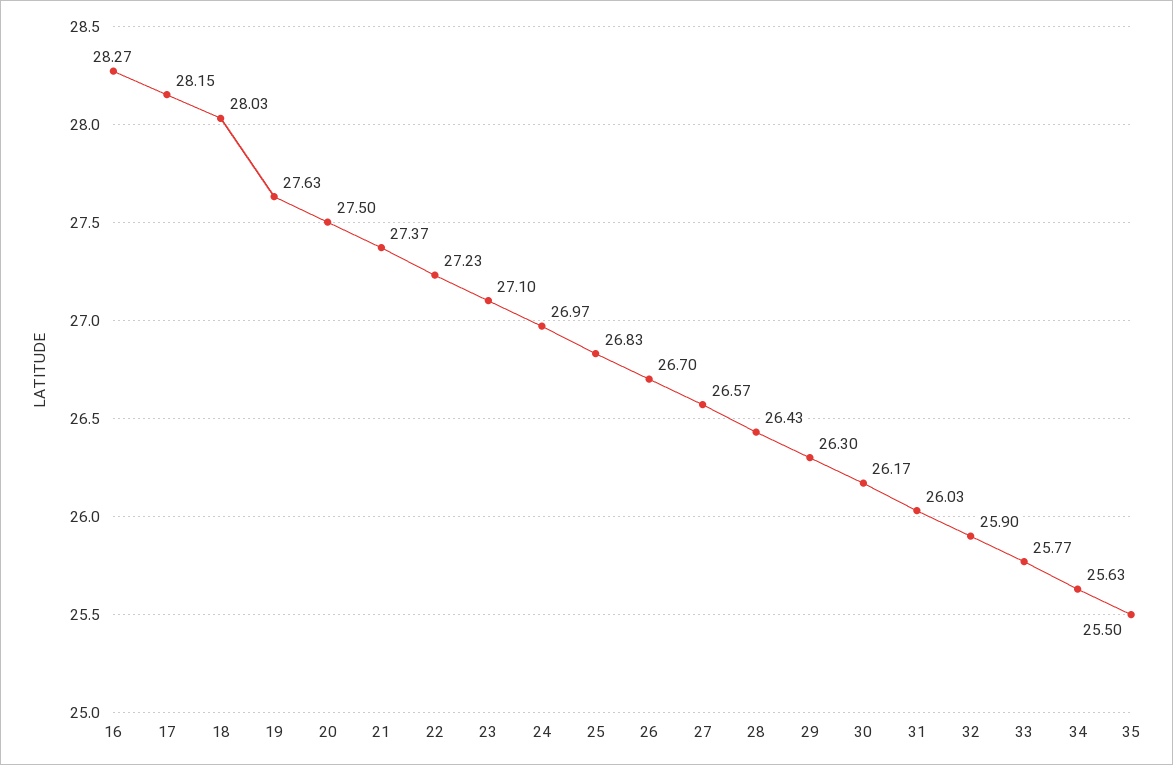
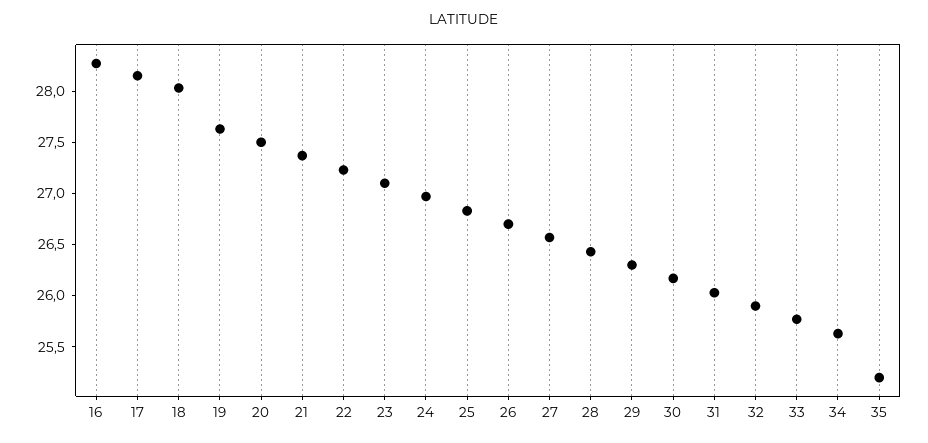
35: 25.5 -> 25.2

